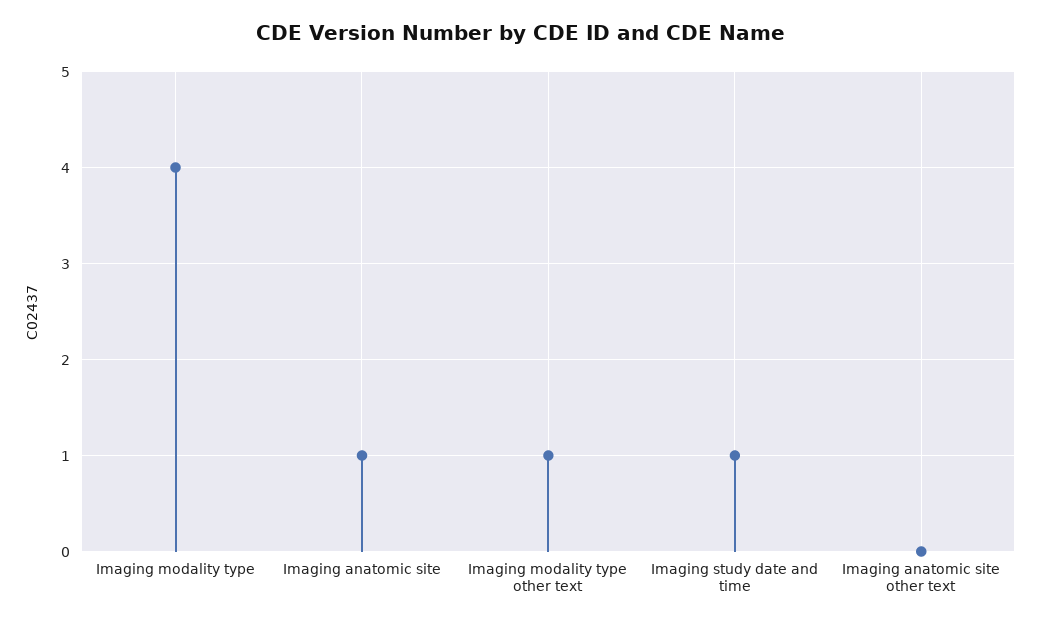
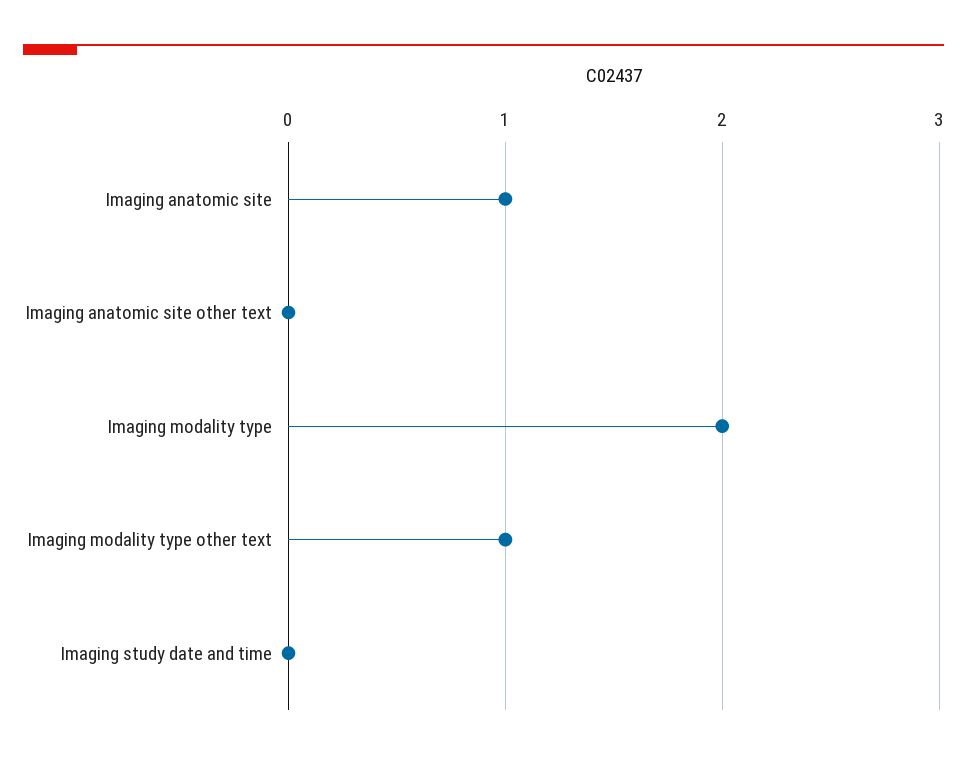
Imaging modality type: 4 -> 2
Imaging study date and time: 1 -> 0

